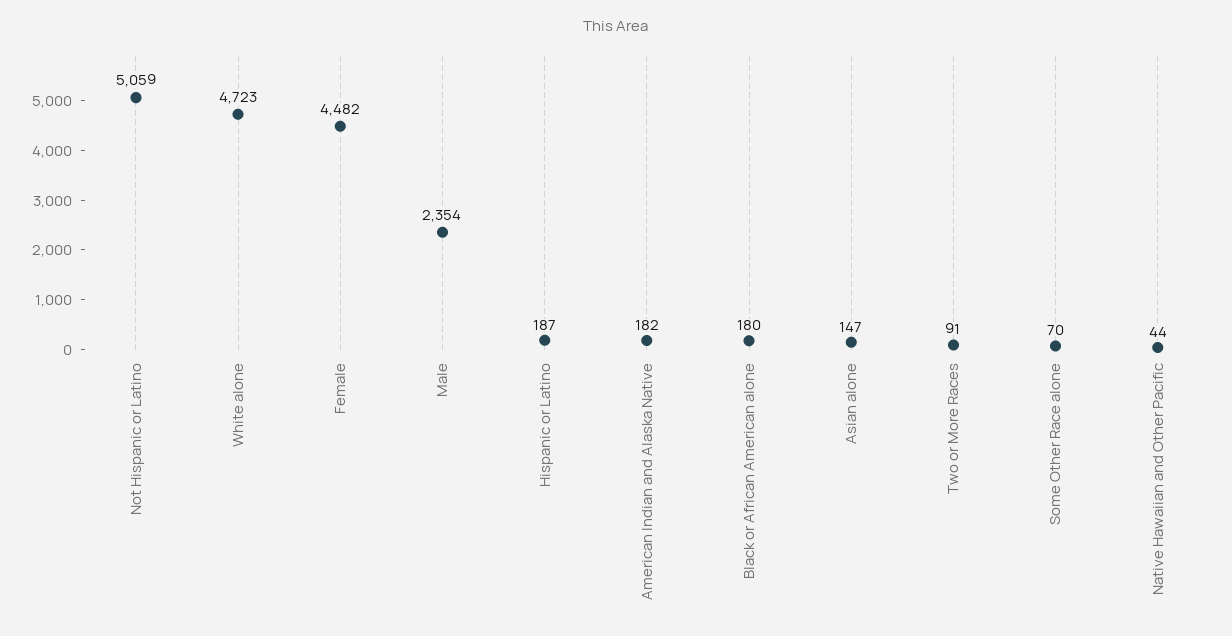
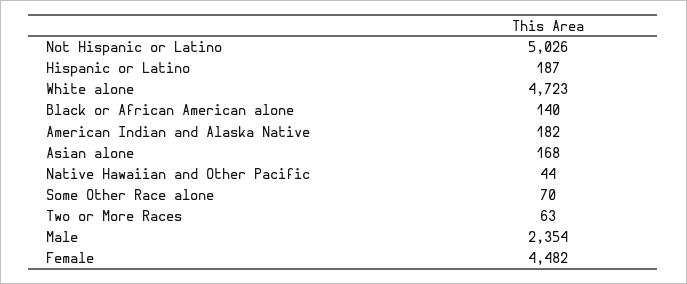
Not Hispanic or Latino: 5059 -> 5026
Black or African American alone: 180 -> 140
Asian alone: 147 -> 168
Two or More Races: 91 -> 63

